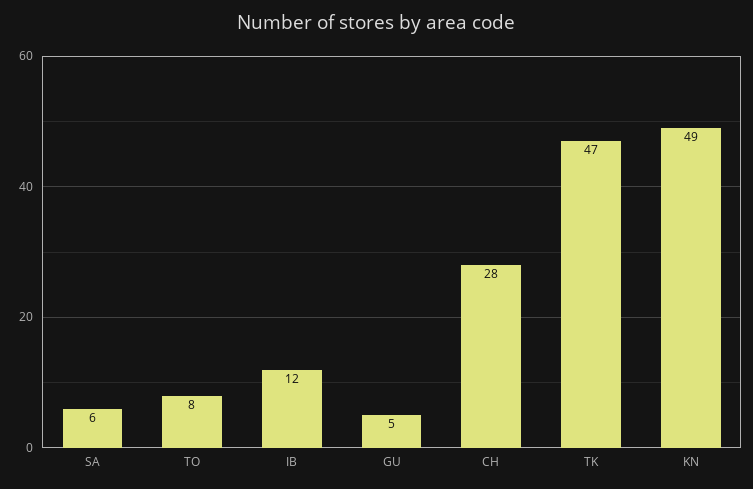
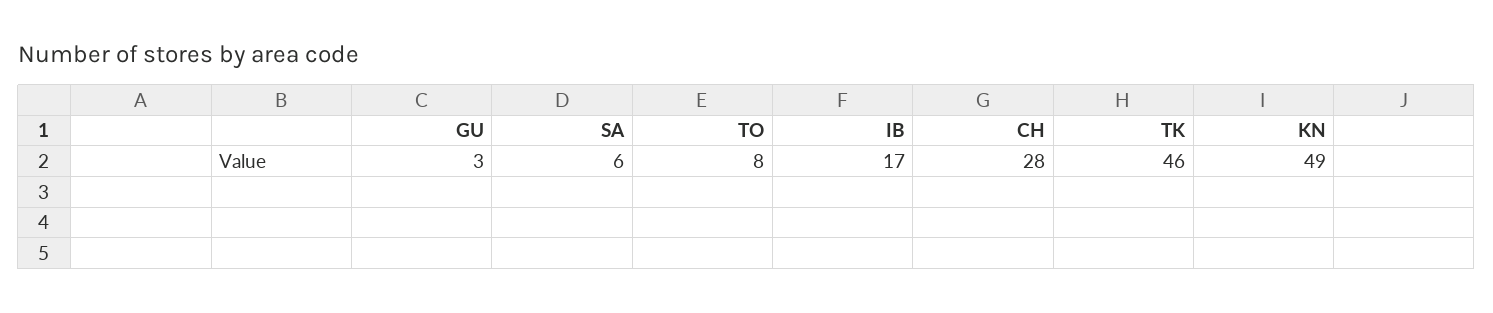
IB: 12 -> 17
GU: 5 -> 3
TK: 47 -> 46

